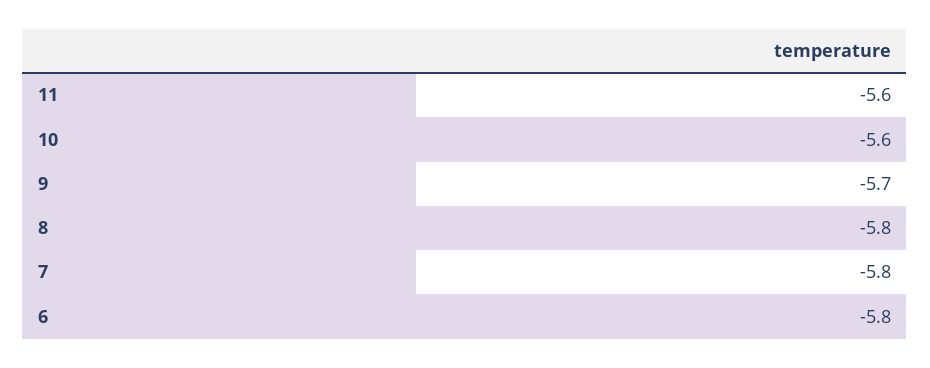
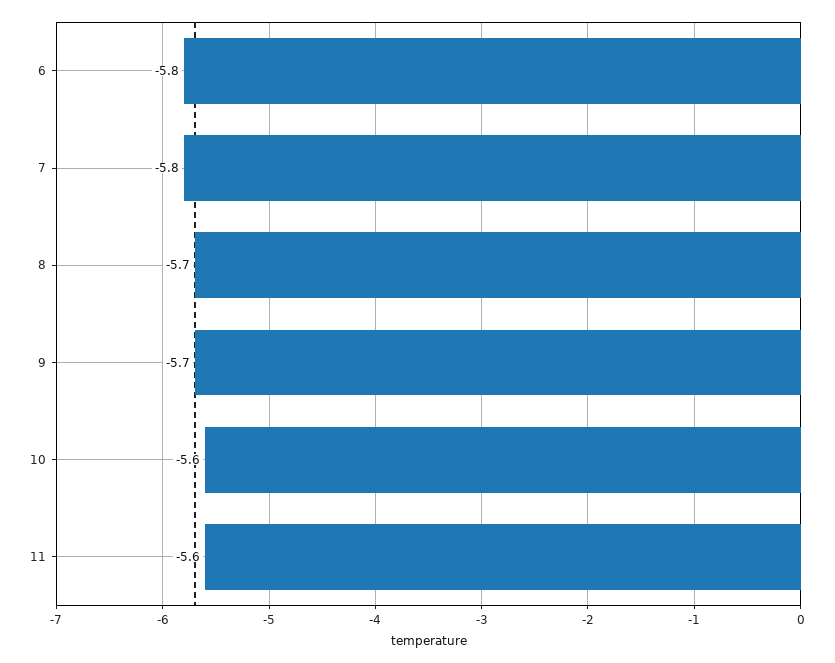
8: -5.8 -> -5.7

